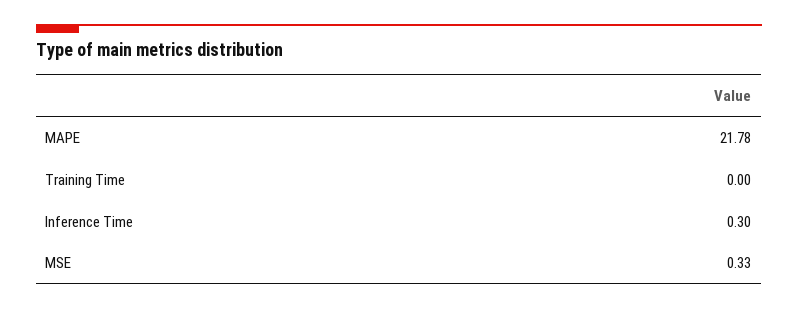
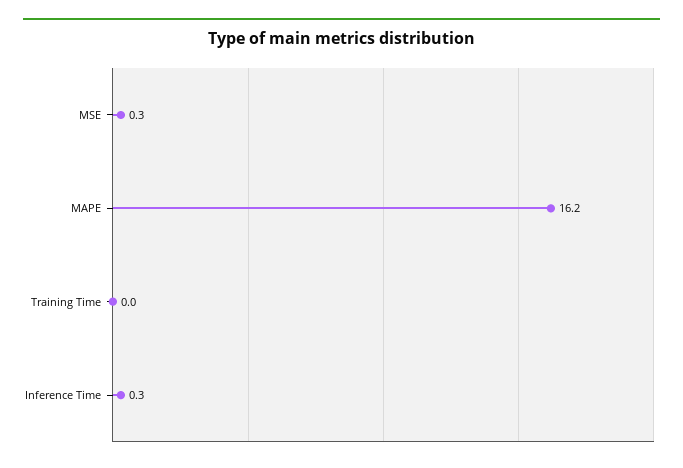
MAPE: 21.78 -> 16.2

